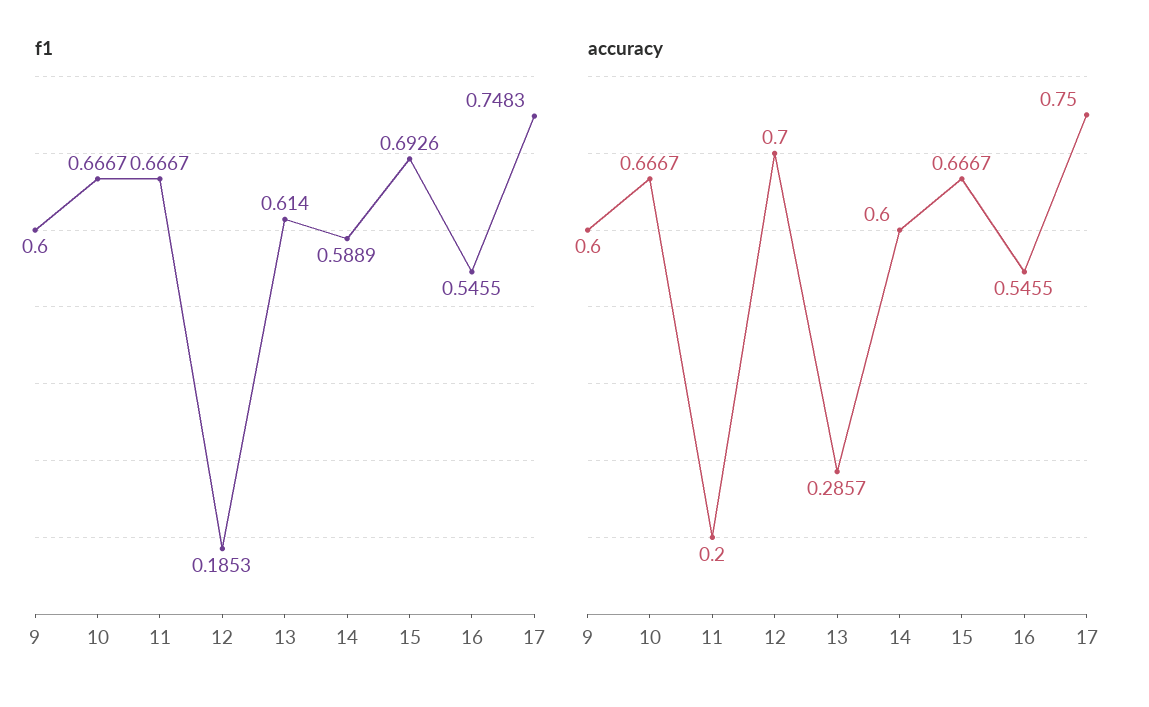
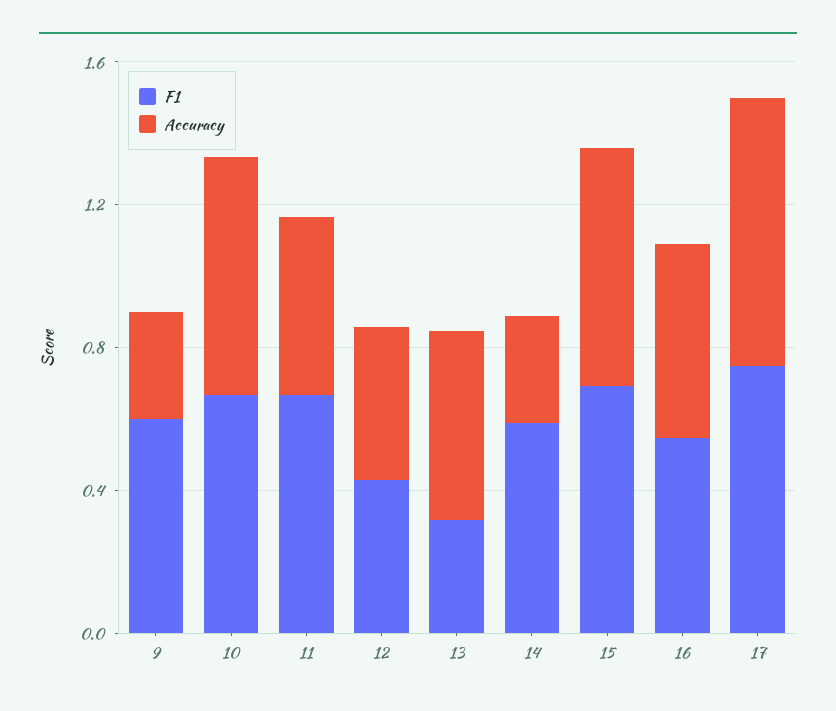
f1, 12: 0.1853 -> 0.4
f1, 13: 0.614 -> 0.3
accuracy, 9: 0.6 -> 0.3
accuracy, 11: 0.2 -> 0.5
accuracy, 12: 0.7 -> 0.4
accuracy, 13: 0.2857 -> 0.5
accuracy, 14: 0.6 -> 0.3

